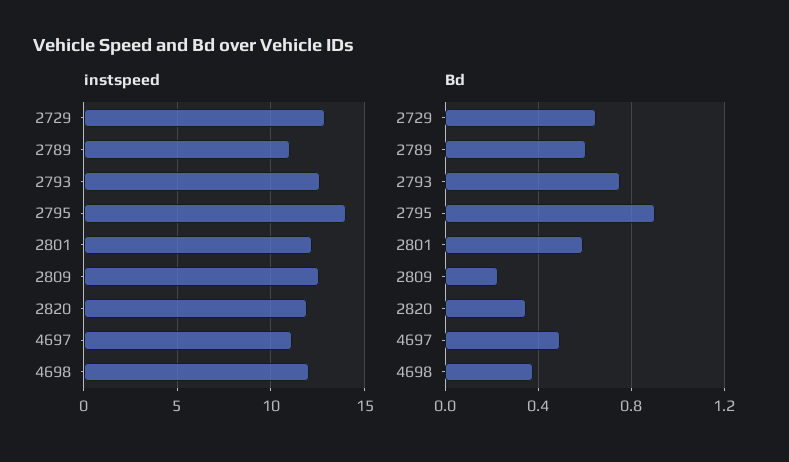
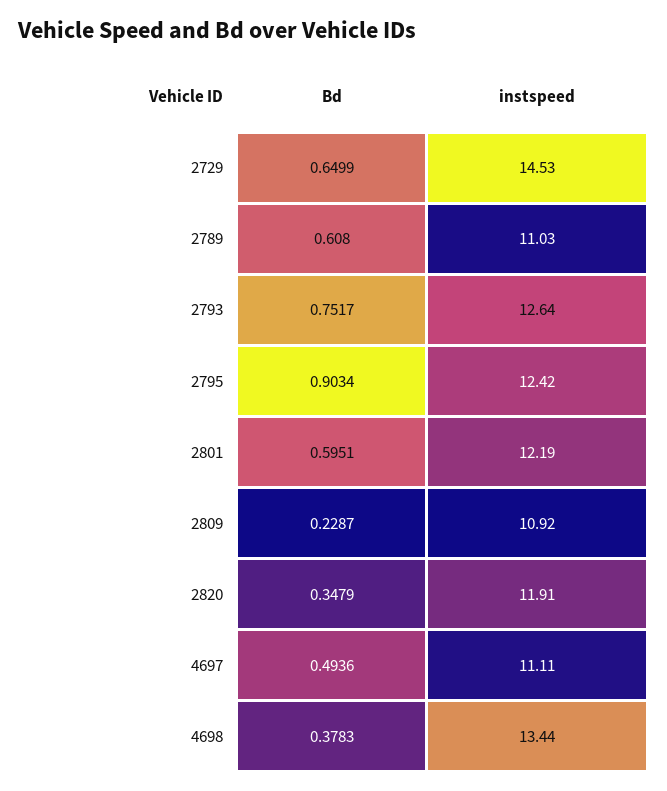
instspeed, 2729: 13 -> 14.53
instspeed, 2795: 14 -> 12.42
instspeed, 2809: 12.5 -> 10.92
instspeed, 4698: 12 -> 13.44

